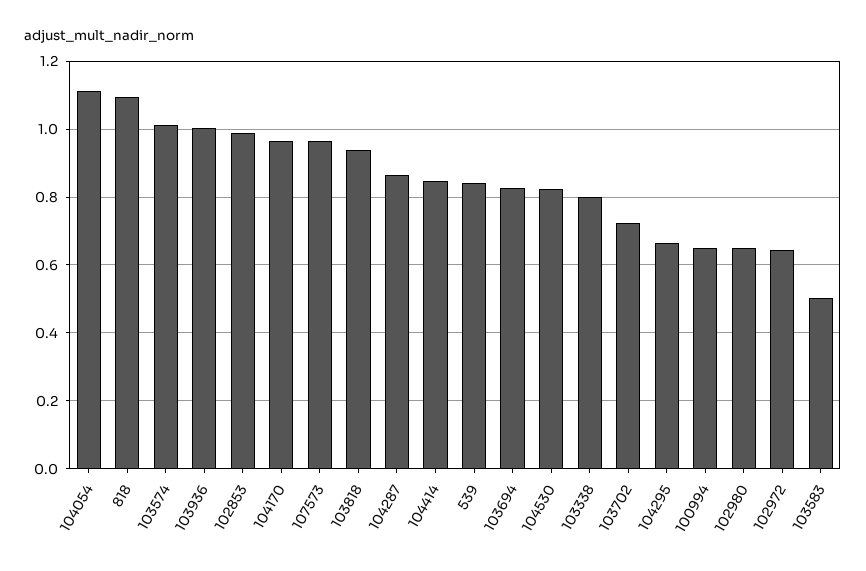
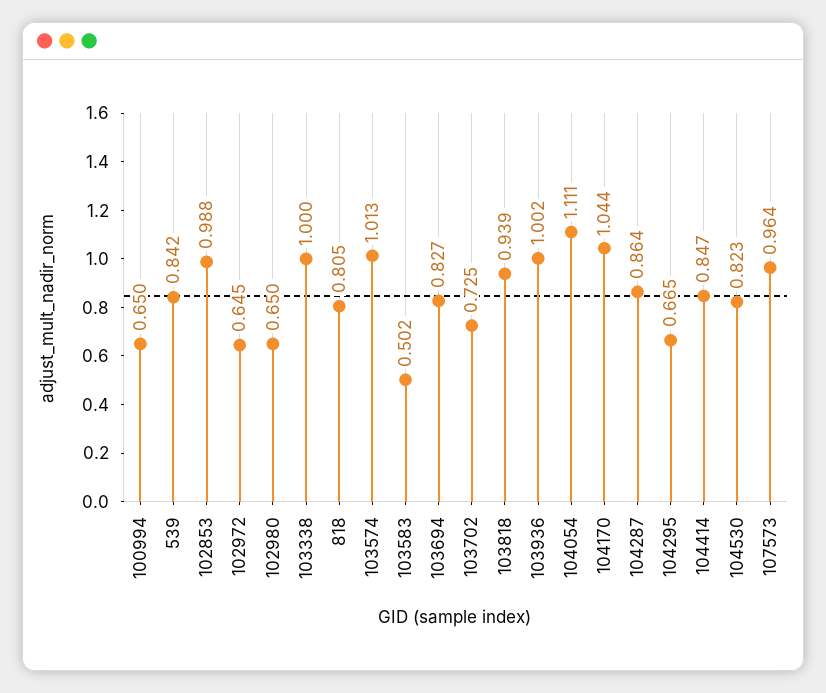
818: 1.1 -> 0.805
104170: 0.96 -> 1.044
103338: 0.8 -> 1

